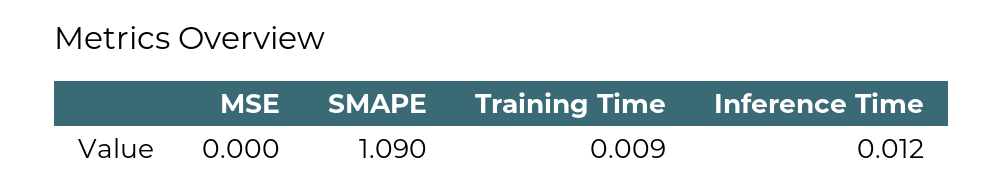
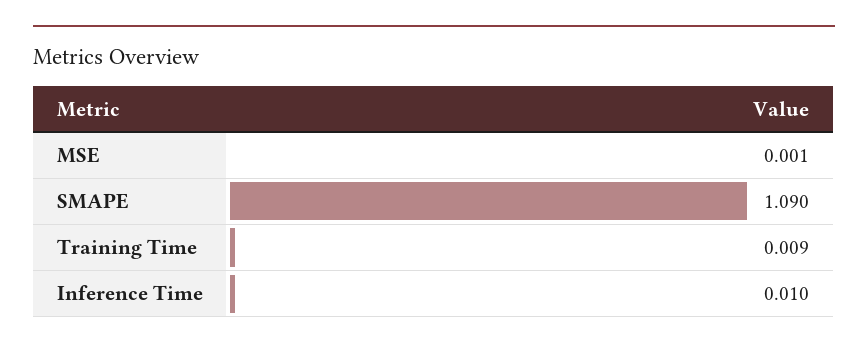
MSE: 0 -> 0.001
Inference Time: 0.012 -> 0.01

